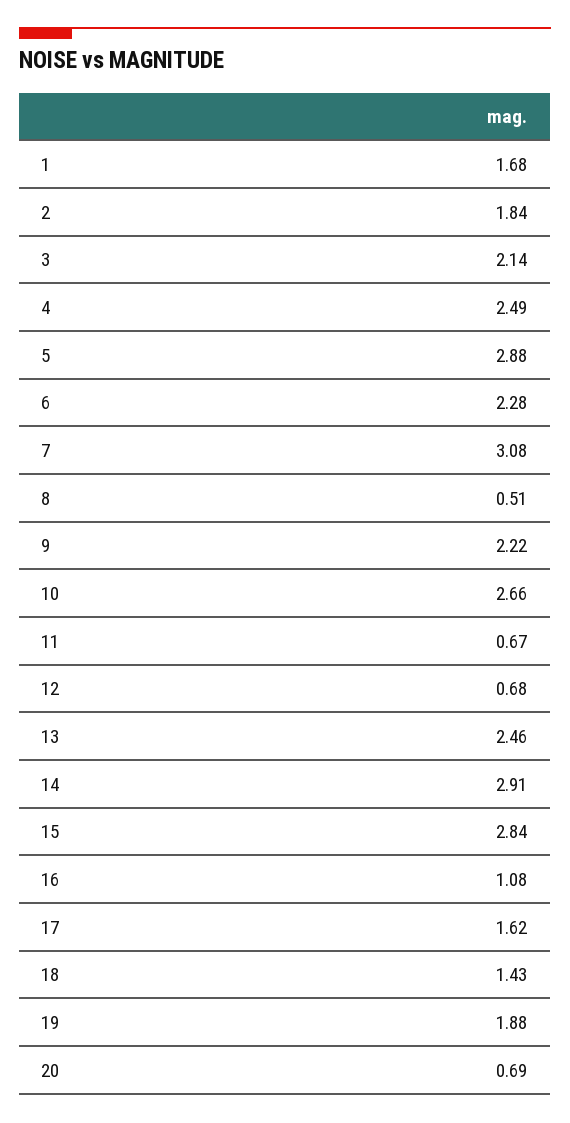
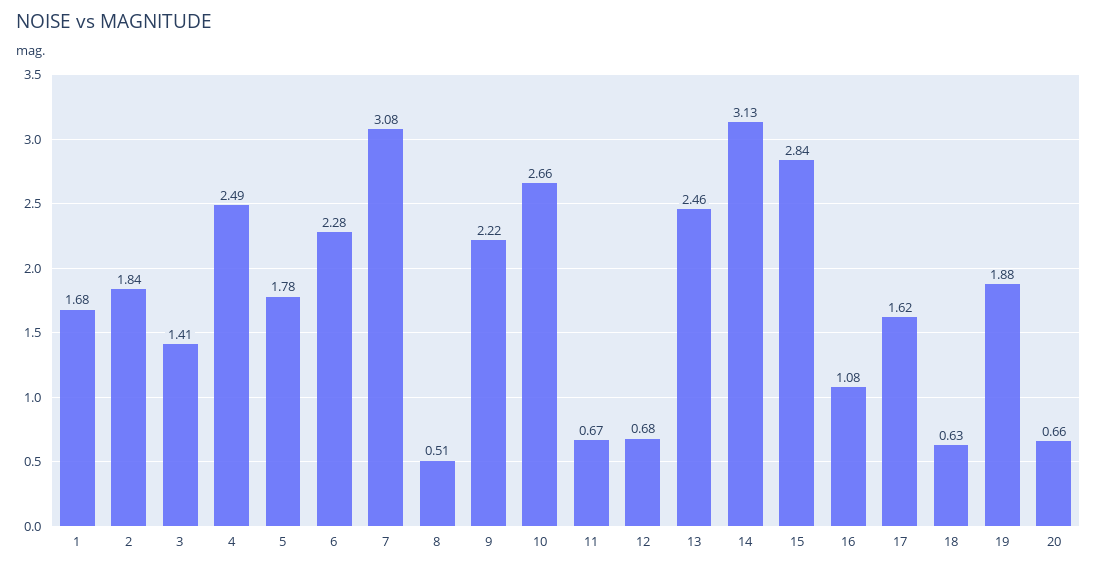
3: 2.14 -> 1.41
5: 2.88 -> 1.78
14: 2.91 -> 3.13
18: 1.43 -> 0.63
20: 0.69 -> 0.66

